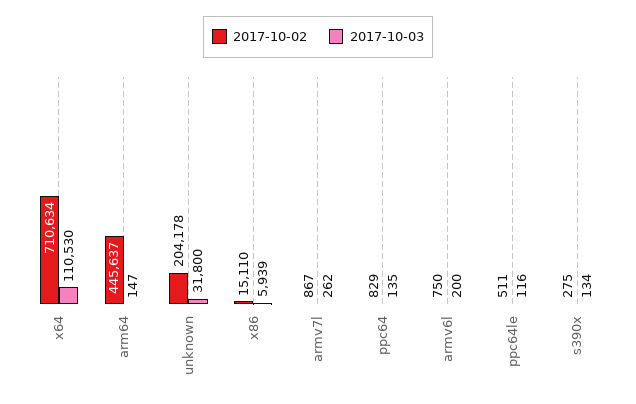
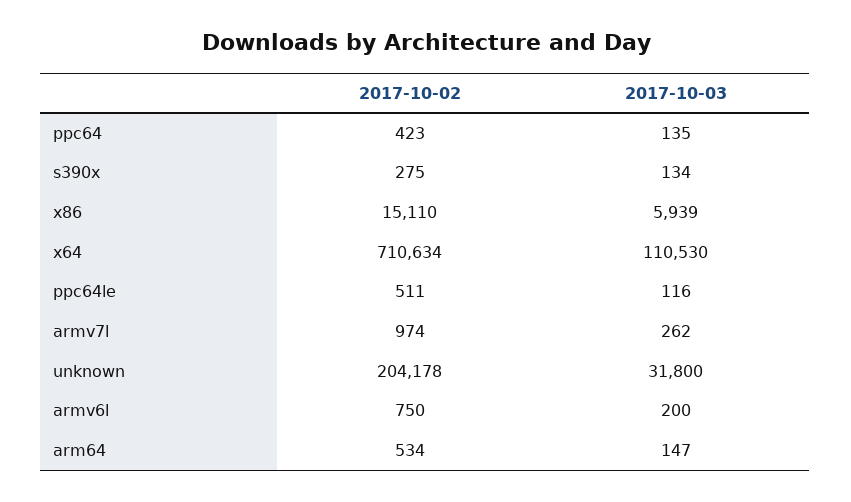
2017-10-02, arm64: 445637 -> 534
2017-10-02, armv7l: 867 -> 974
2017-10-02, ppc64: 829 -> 423

